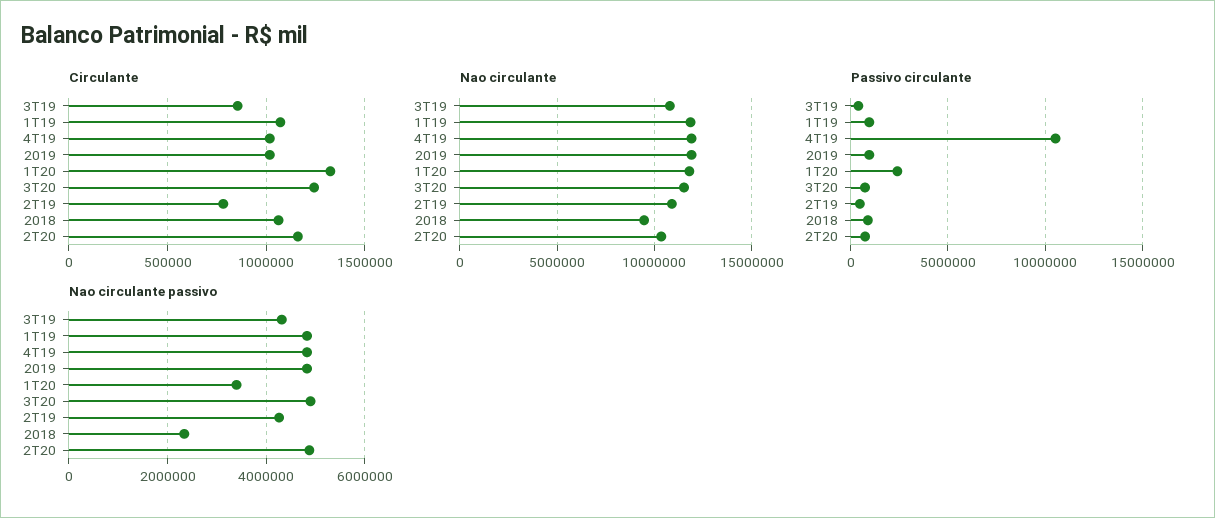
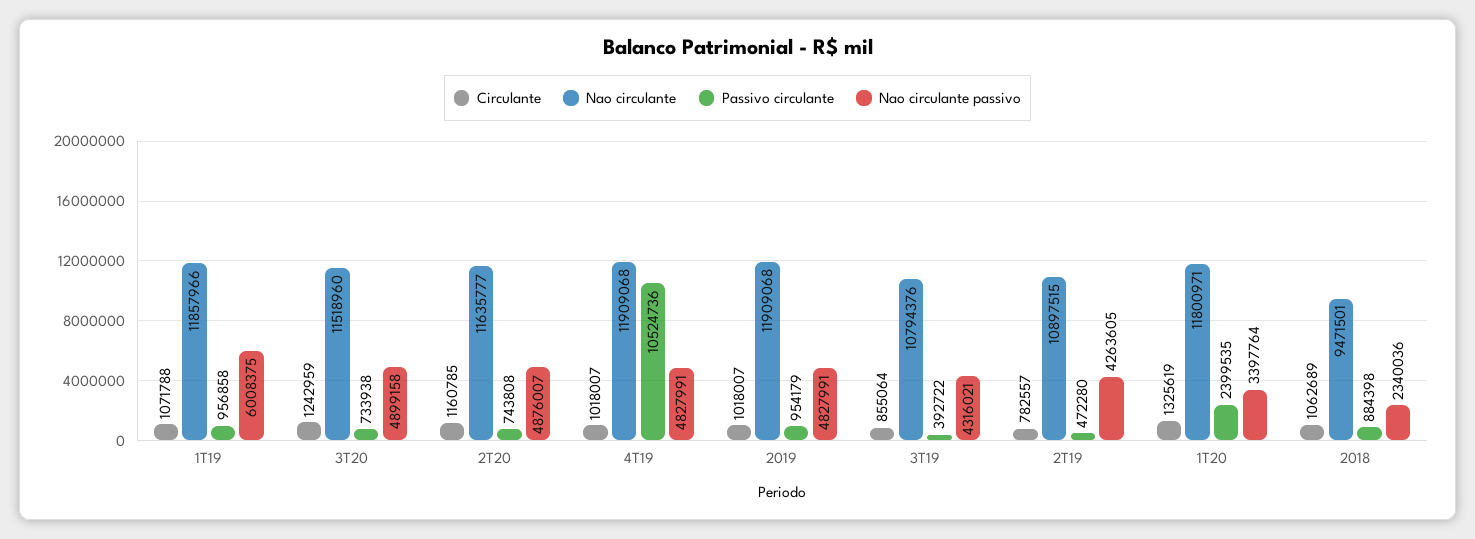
Nao circulante, 2T20: 10500000 -> 11635777
Nao circulante passivo, 1T19: 4800000 -> 6008375

